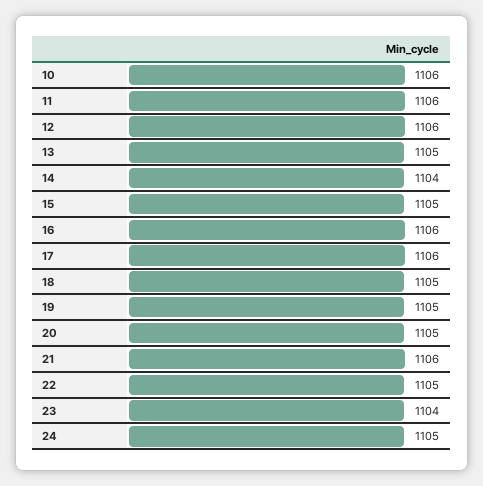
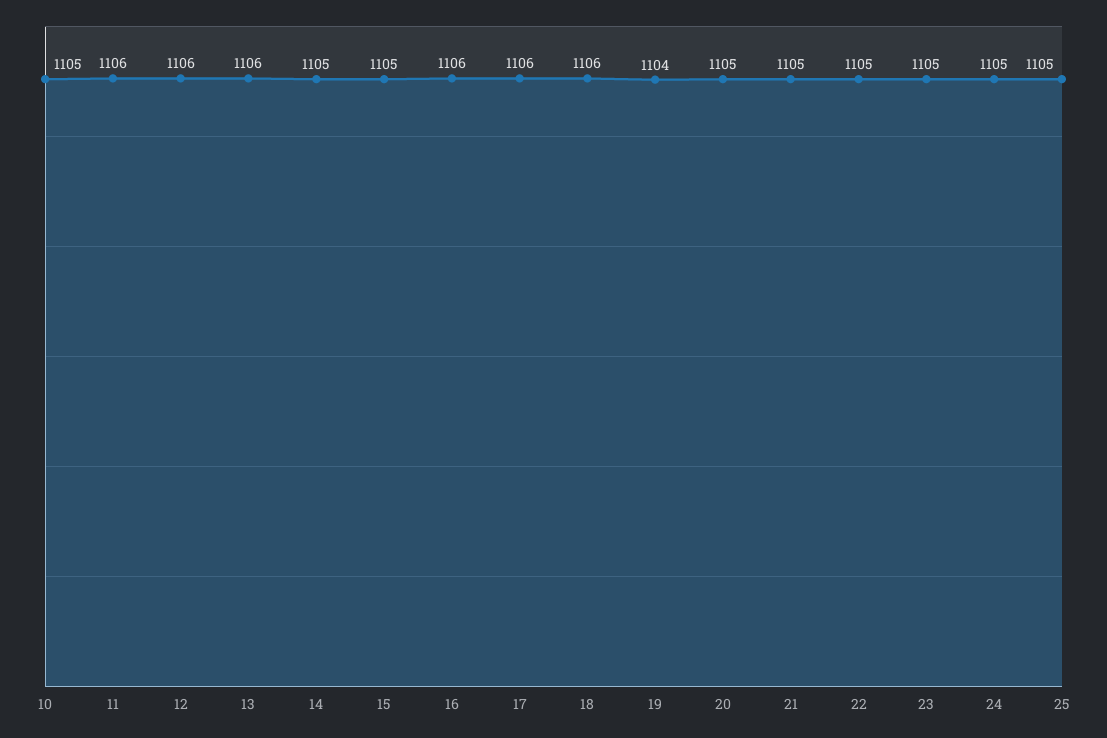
10: 1106 -> 1105
13: 1105 -> 1106
14: 1104 -> 1105
18: 1105 -> 1106
19: 1105 -> 1104
21: 1106 -> 1105
23: 1104 -> 1105
25: none -> 1105

